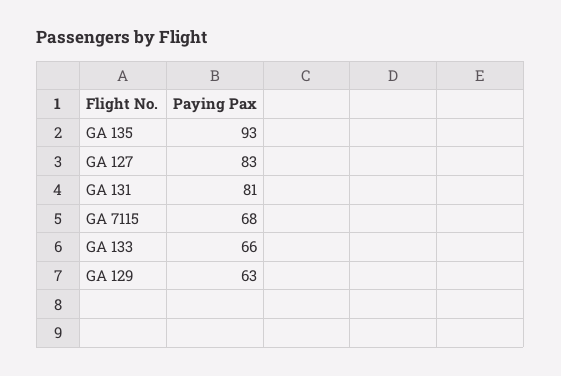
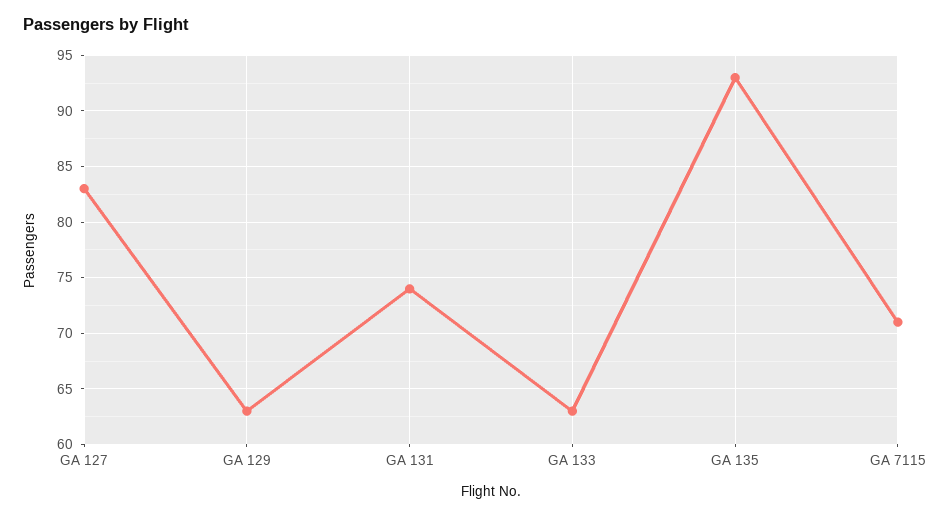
GA 131: 81 -> 74
GA 7115: 68 -> 71
GA 133: 66 -> 63

